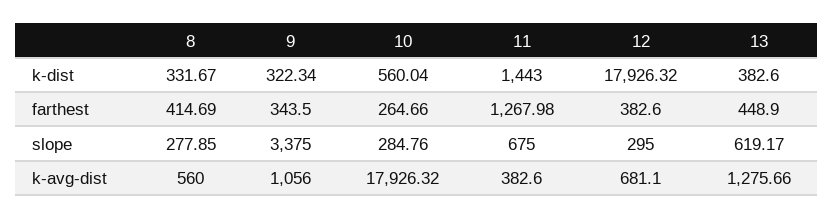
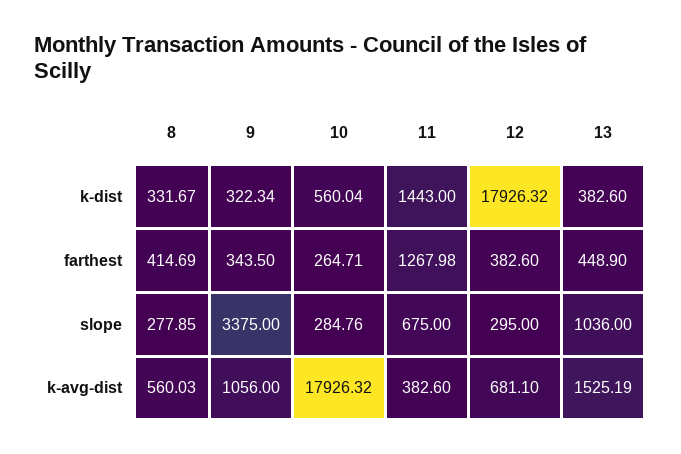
10, farthest: 264.66 -> 264.71
13, slope: 619.17 -> 1036
8, k-avg-dist: 560 -> 560.03
13, k-avg-dist: 1275.66 -> 1525.19

